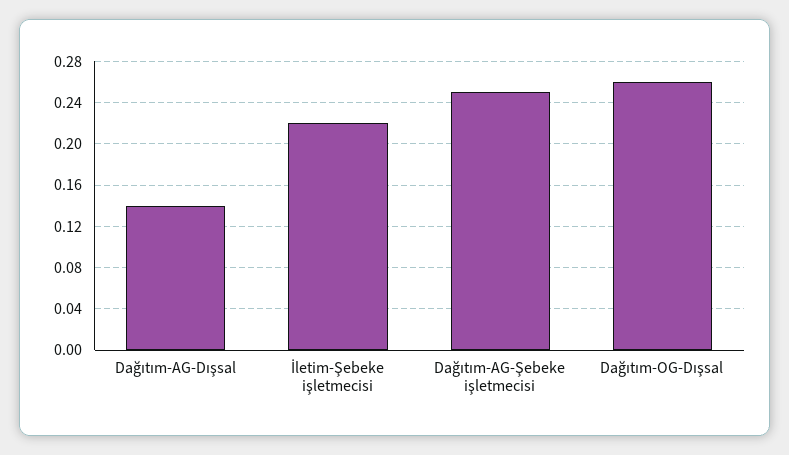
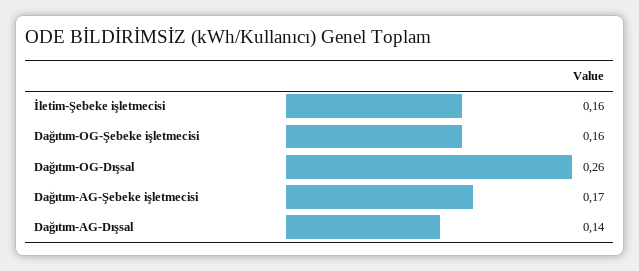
İletim-Şebeke işletmecisi: 0.22 -> 0.16
Dağıtım-AG-Şebeke işletmecisi: 0.25 -> 0.17
Dağıtım-OG-Şebeke işletmecisi: none -> 0.16

